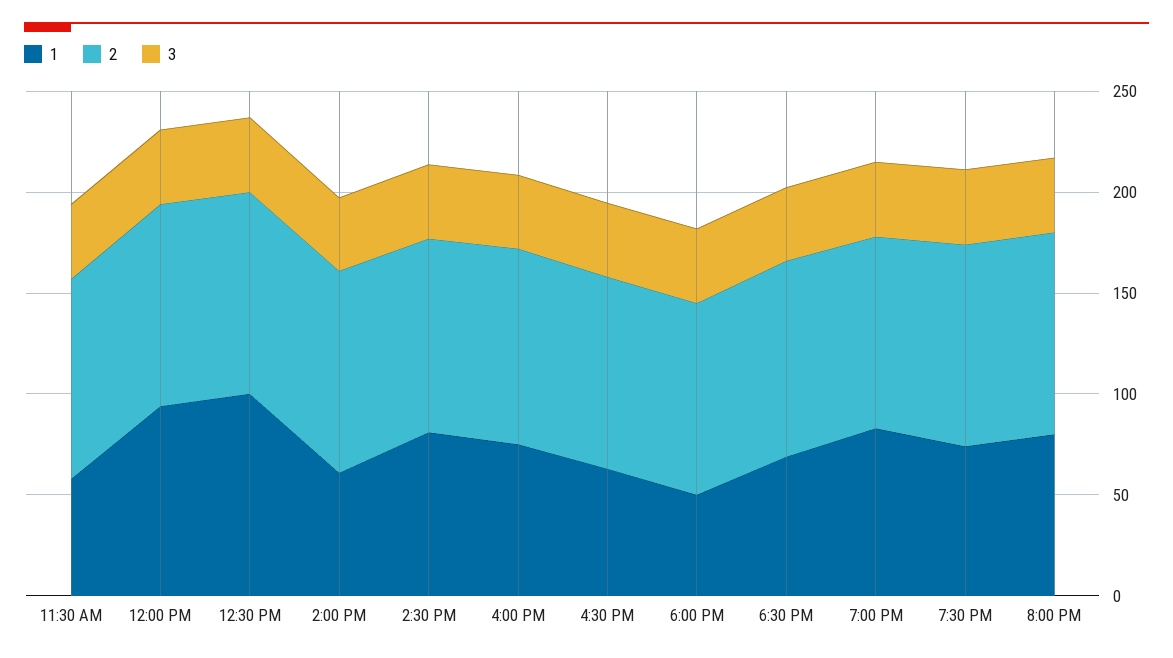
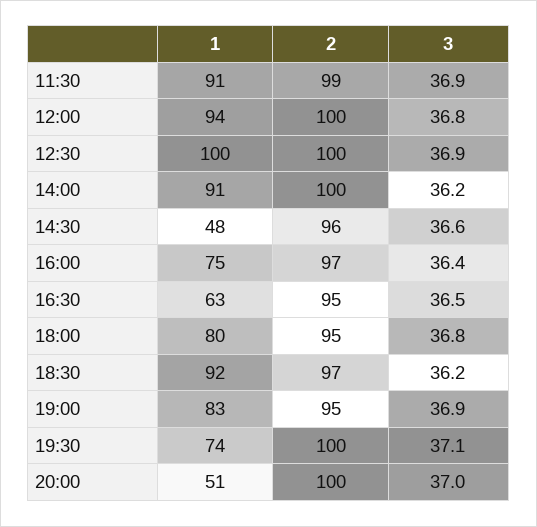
1, 11:30 AM: 60 -> 91
1, 2:00 PM: 60 -> 91
1, 2:30 PM: 80 -> 48
1, 6:00 PM: 50 -> 80
1, 6:30 PM: 70 -> 92
1, 8:00 PM: 80 -> 51

